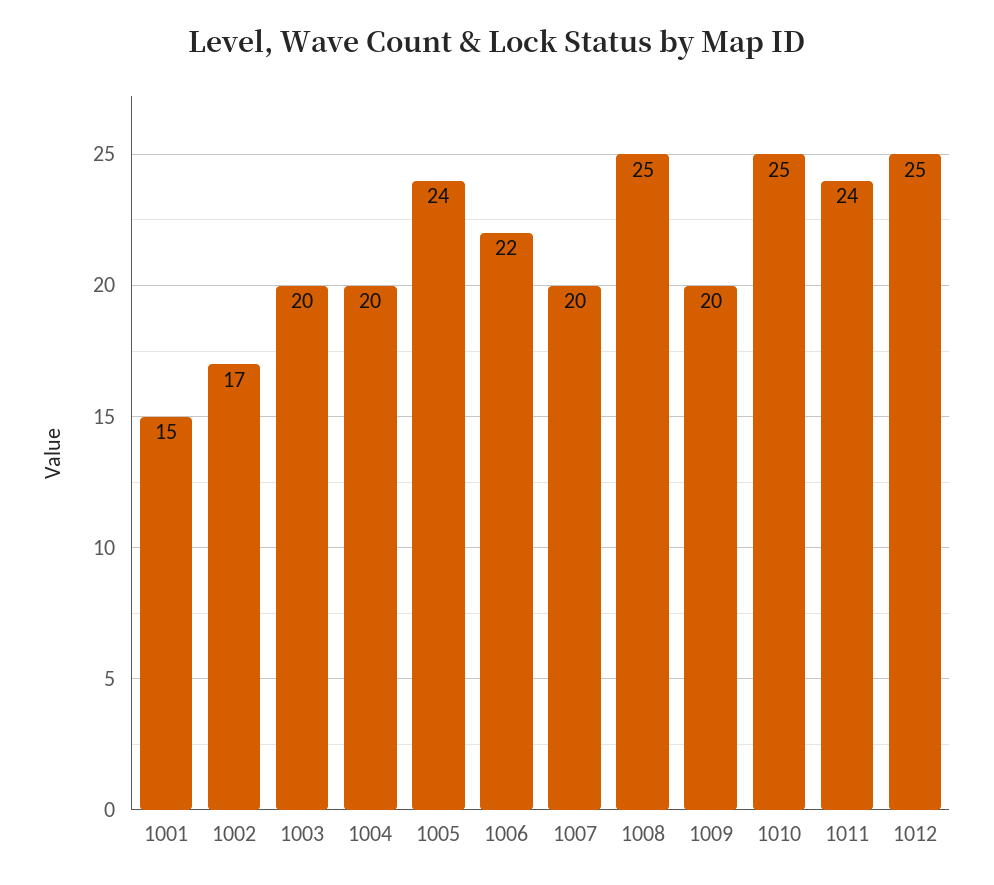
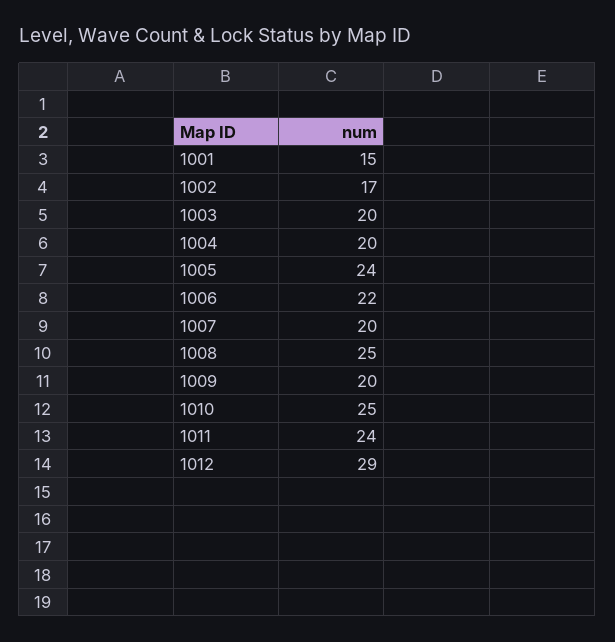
1012: 25 -> 29

